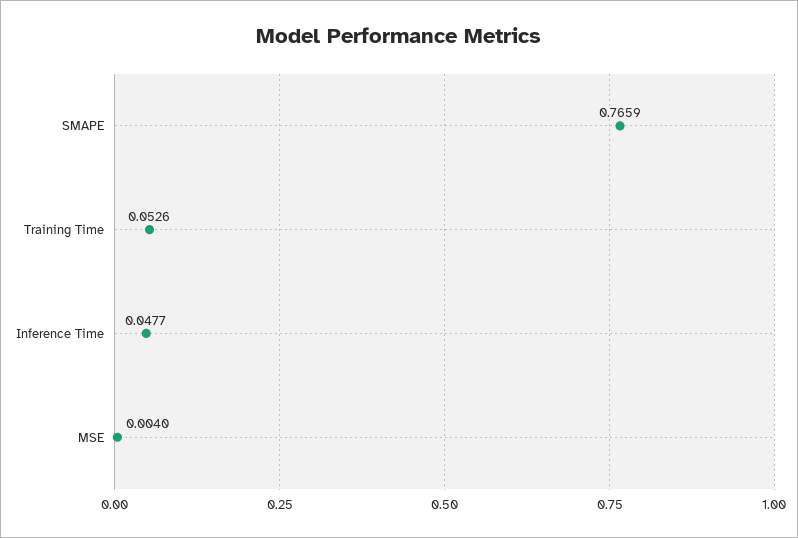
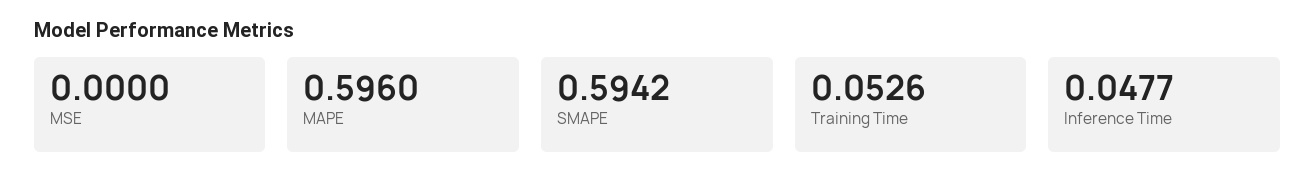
SMAPE: 0.7659 -> 0.5942
MSE: 0.004 -> 0
MAPE: none -> 0.596

